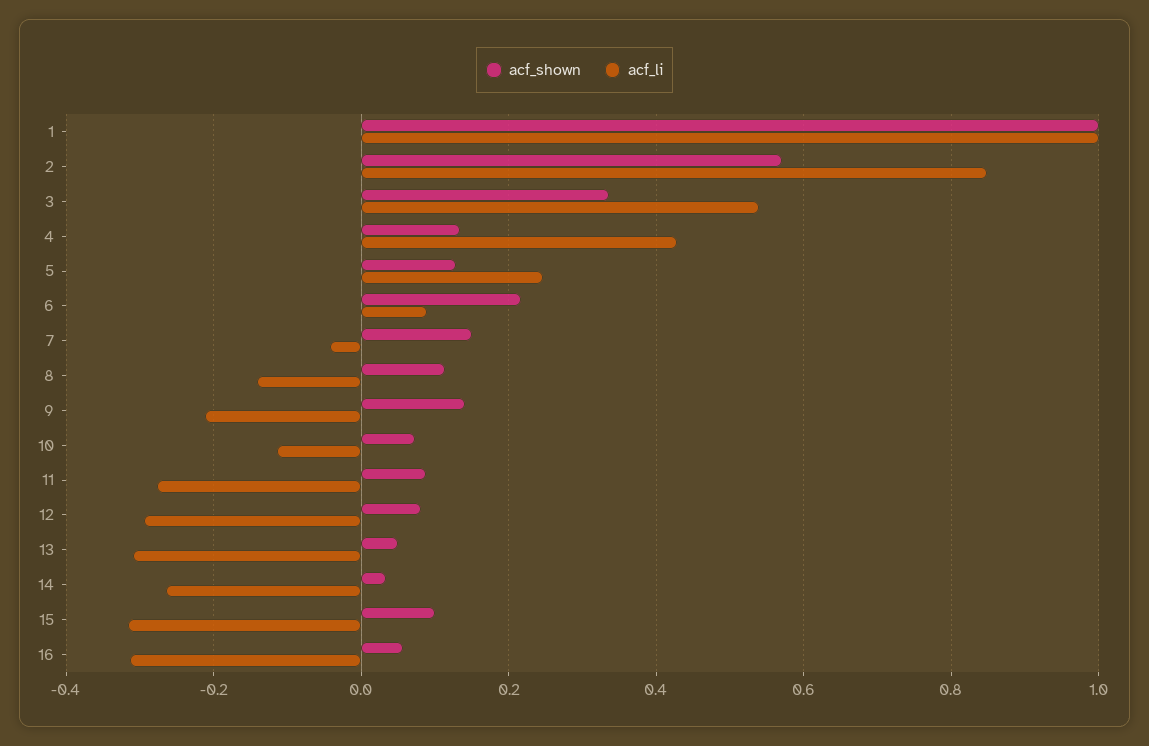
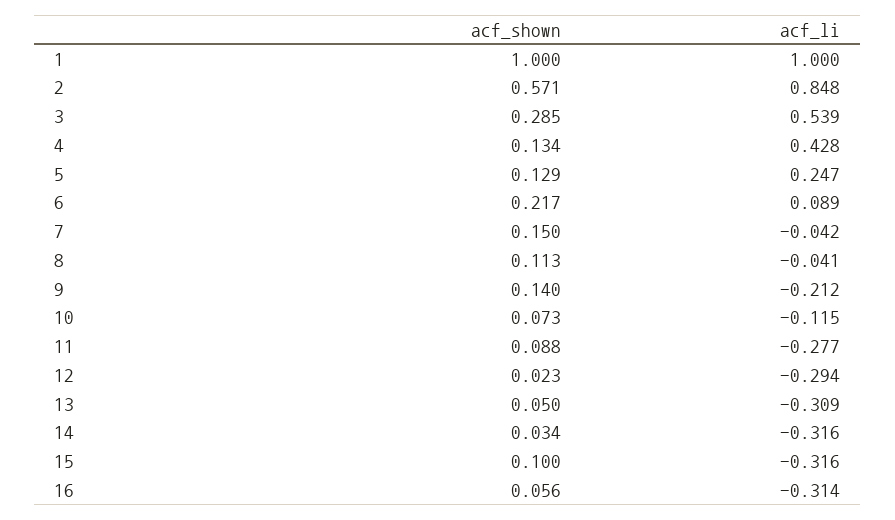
acf_shown, 3: 0.34 -> 0.285
acf_li, 8: -0.14 -> -0.041
acf_shown, 12: 0.08 -> 0.023
acf_li, 14: -0.26 -> -0.316

